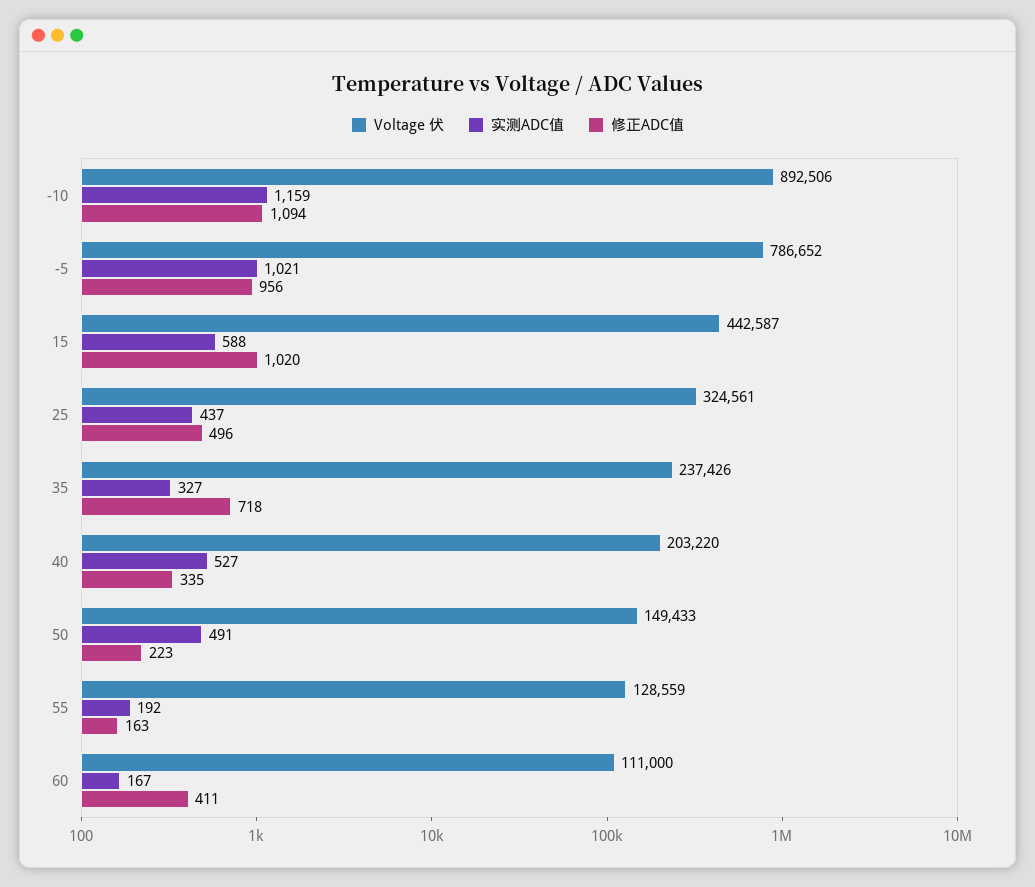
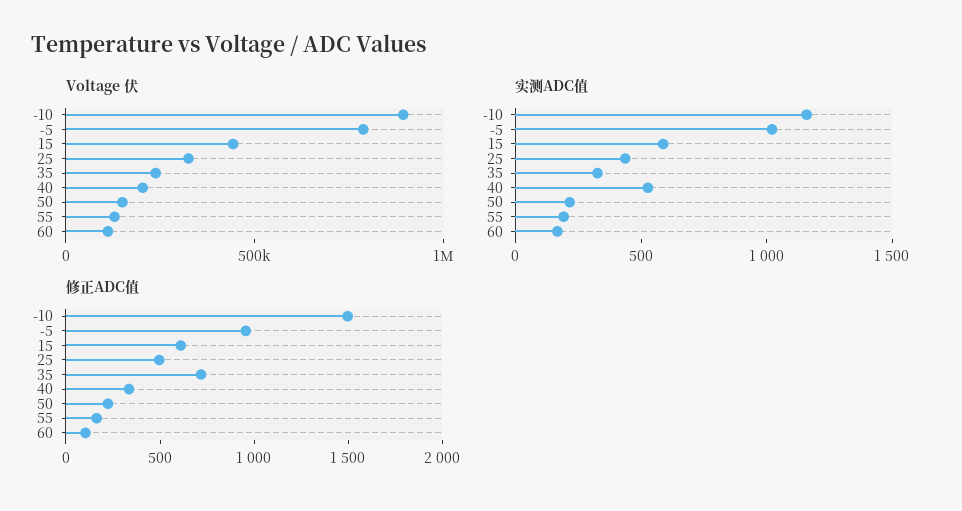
修正ADC值, -10: 1094 -> 1500
修正ADC值, 15: 1020 -> 600
实测ADC值, 50: 491 -> 200
修正ADC值, 60: 411 -> 100

